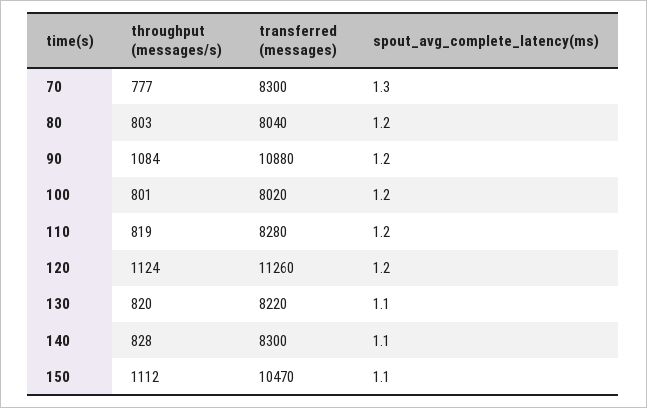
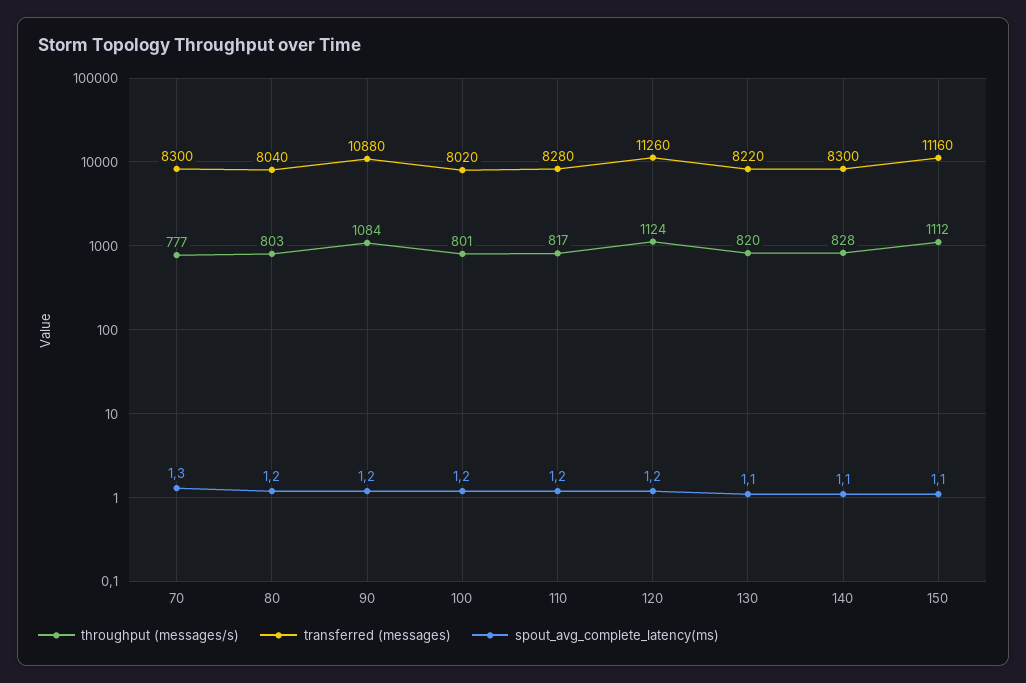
throughput (messages/s), 110: 819 -> 817
transferred (messages), 150: 10470 -> 11160

